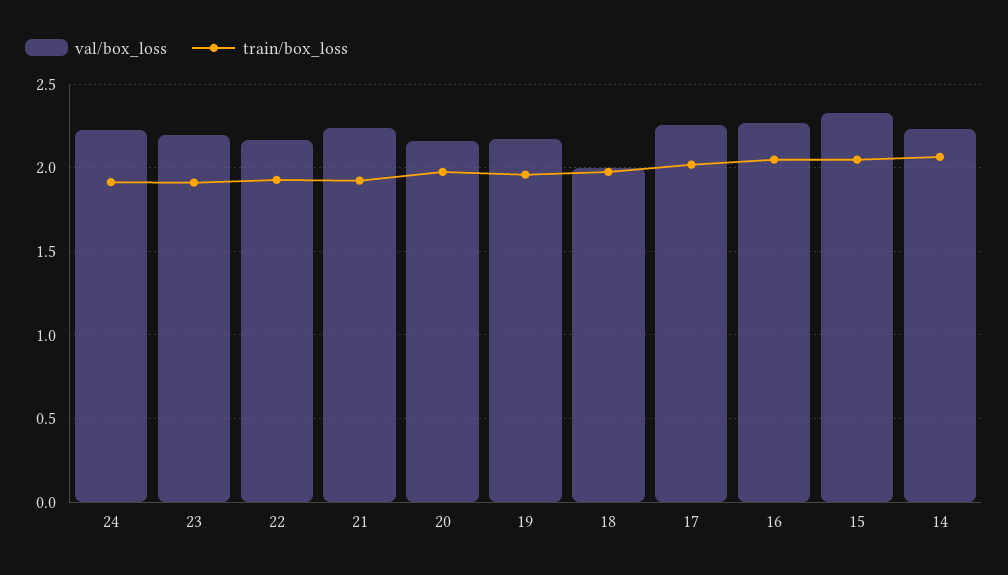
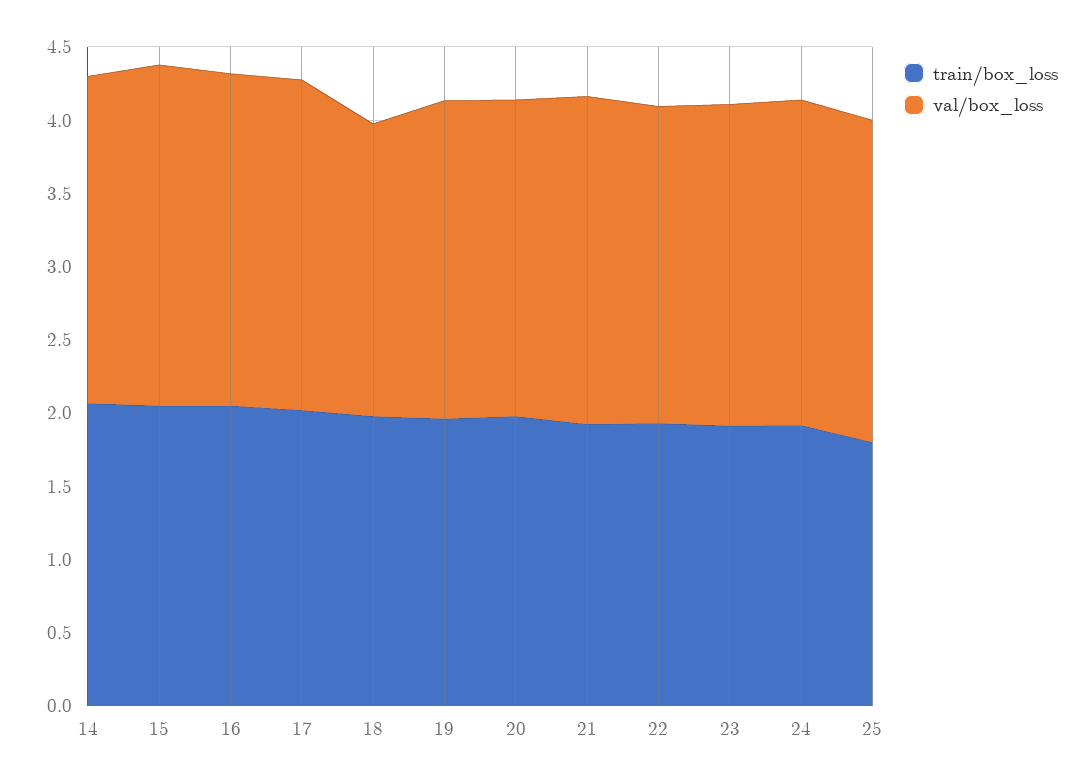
train/box_loss, 25: none -> 1.8
val/box_loss, 25: none -> 2.2

